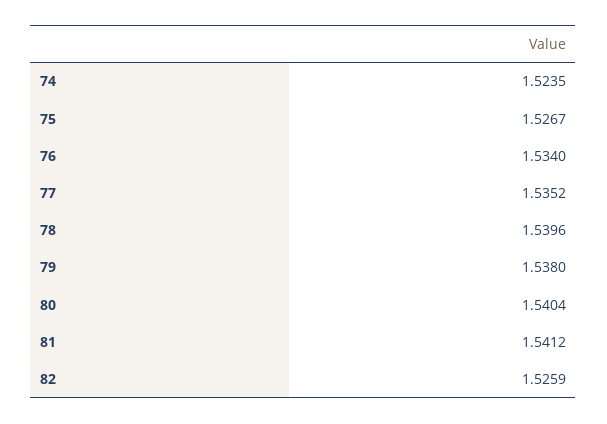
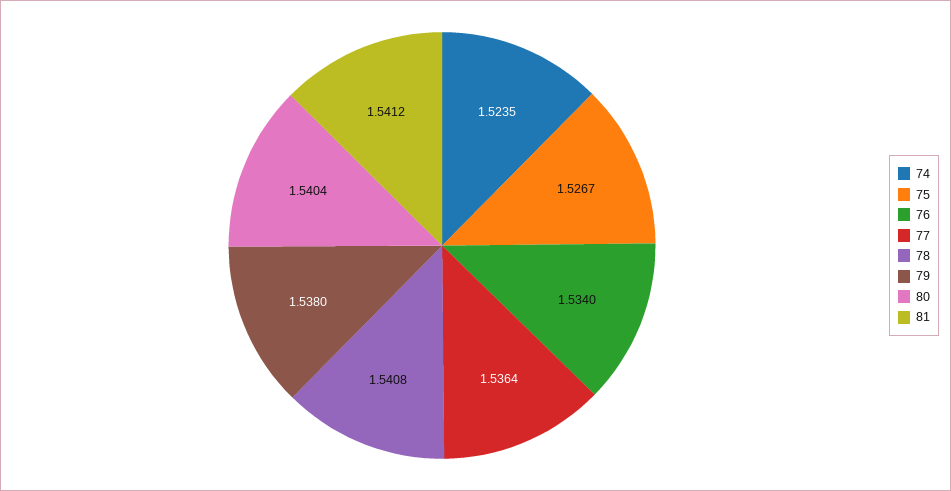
77: 1.5352 -> 1.5364
78: 1.5396 -> 1.5408
82: 1.5259 -> none

